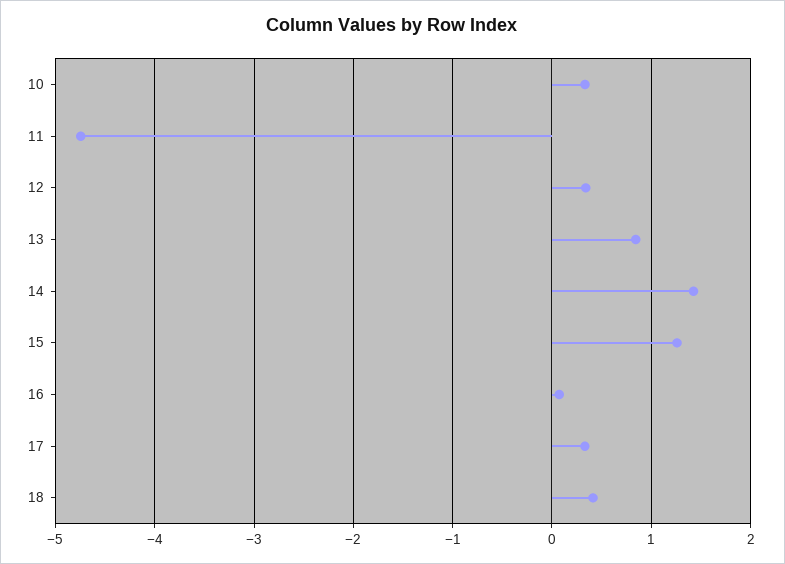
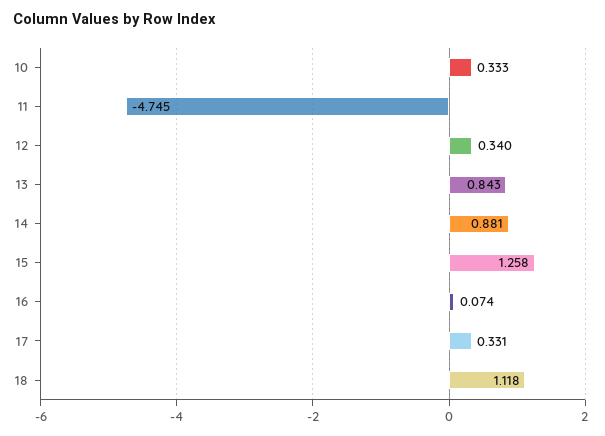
14: 1.4 -> 0.881
18: 0.4 -> 1.118

